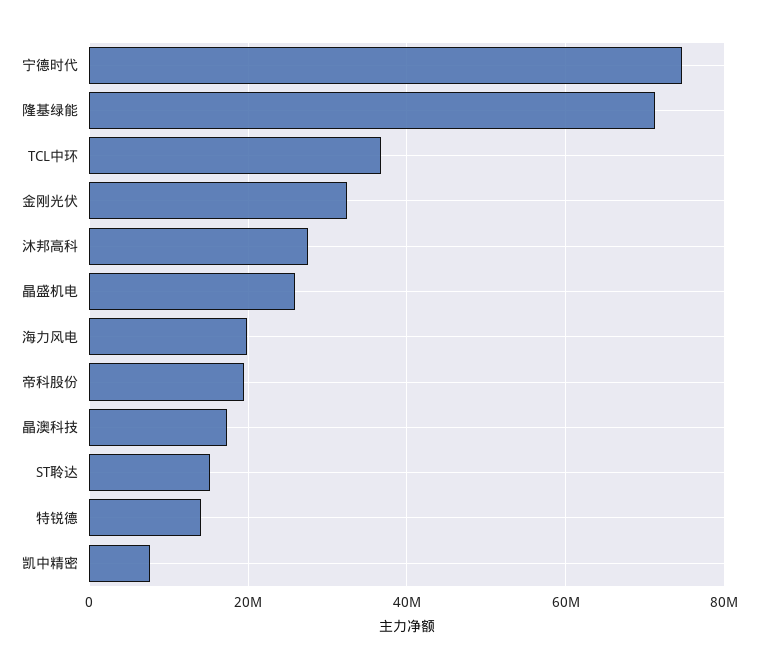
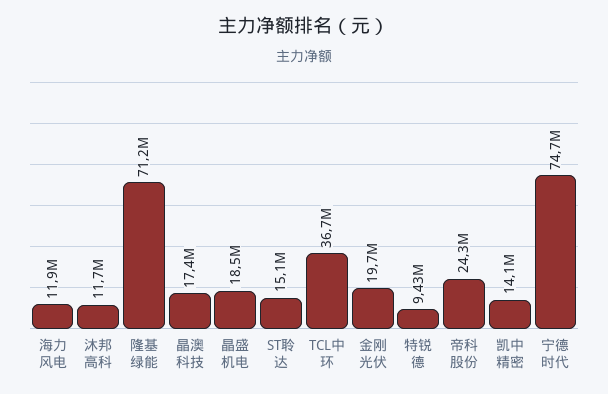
金刚光伏: 32000000 -> 19700000
沐邦高科: 28000000 -> 11700000
晶盛机电: 26000000 -> 18500000
海力风电: 20000000 -> 11900000
帝科股份: 20000000 -> 24300000
特锐德: 14000000 -> 9430000
凯中精密: 8000000 -> 14100000

